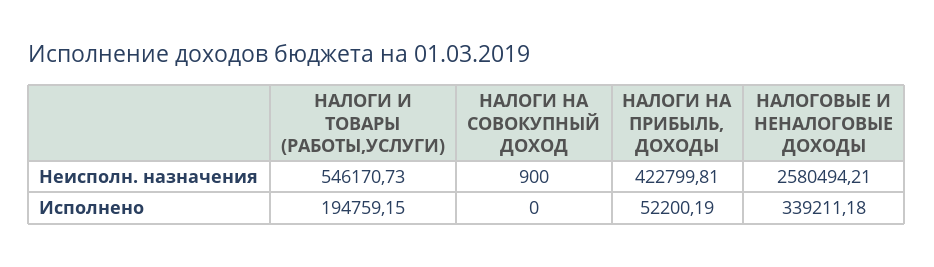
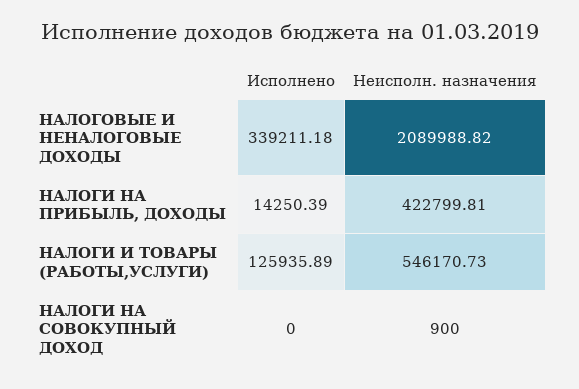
НАЛОГОВЫЕ И НЕНАЛОГОВЫЕ ДОХОДЫ, Неисполн. назначения: 2580494.21 -> 2089988.82
НАЛОГИ И ТОВАРЫ (РАБОТЫ,УСЛУГИ), Исполнено: 194759.15 -> 125935.89
НАЛОГИ НА ПРИБЫЛЬ, ДОХОДЫ, Исполнено: 52200.19 -> 14250.39

